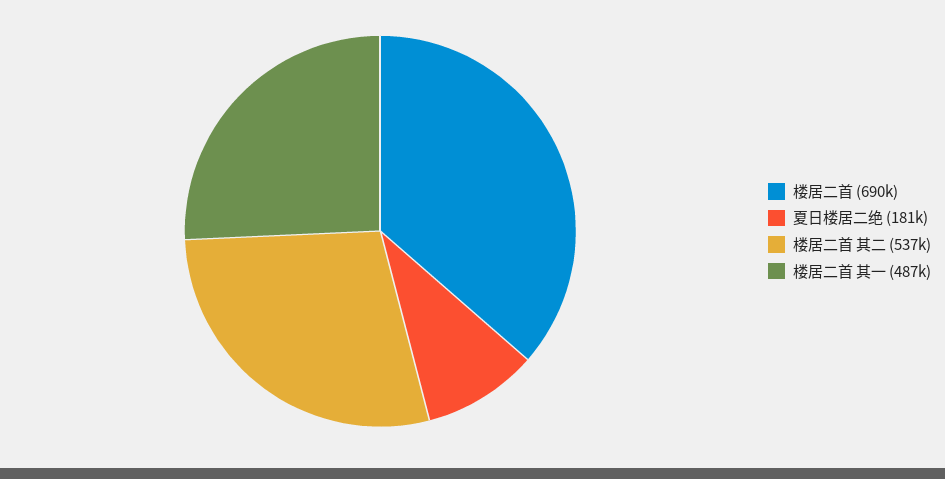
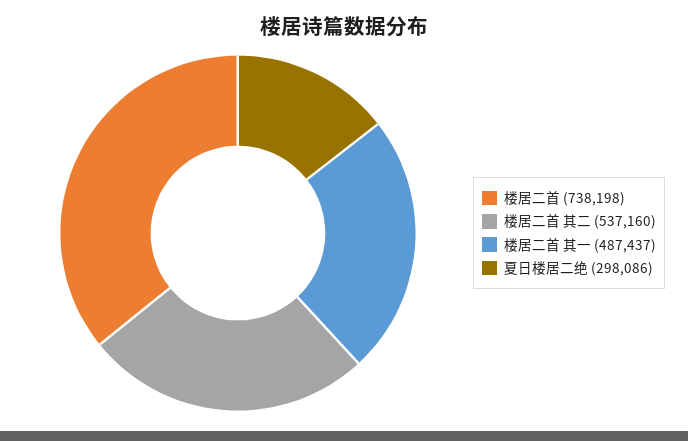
楼居二首: 690000 -> 738198
夏日楼居二绝: 181000 -> 298086

